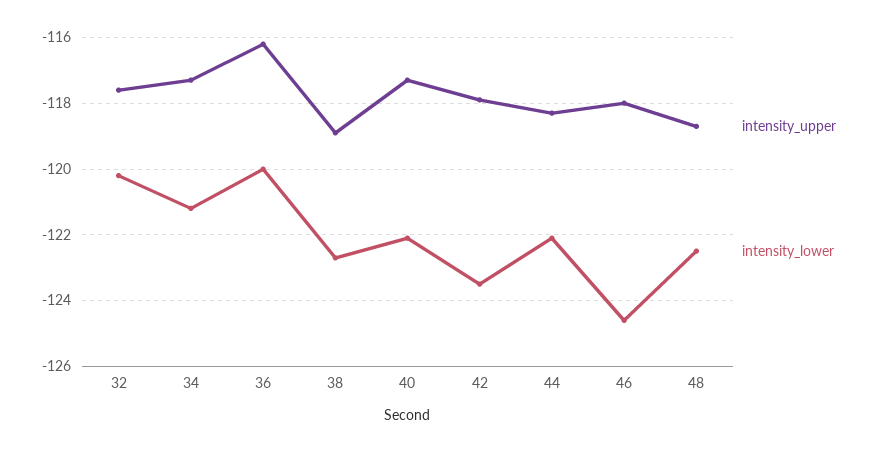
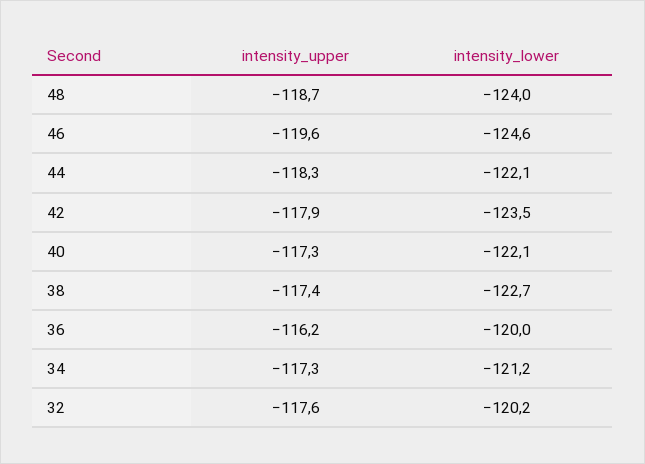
intensity_upper, 38: -119 -> -117.4
intensity_upper, 46: -118 -> -119.6
intensity_lower, 48: -122.5 -> -124

